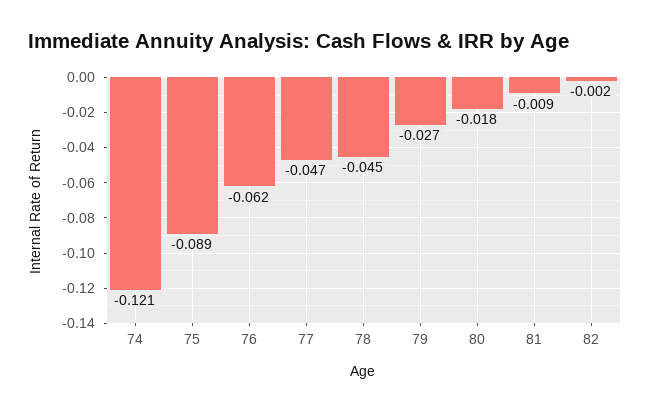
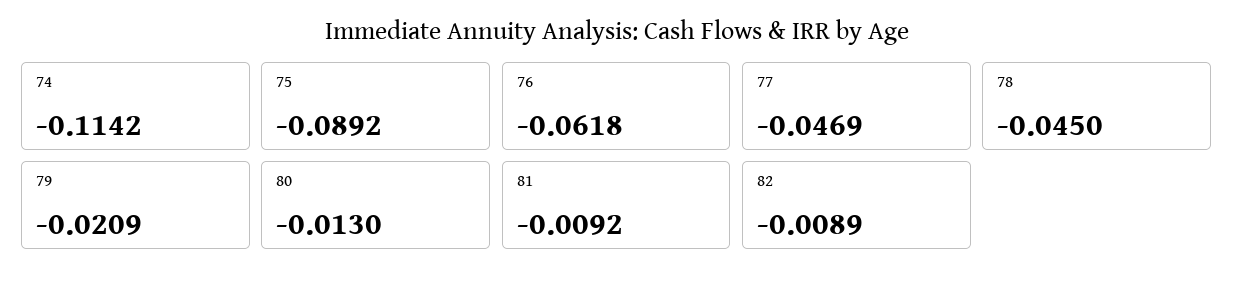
74: -0.121 -> -0.1142
79: -0.027 -> -0.0209
80: -0.018 -> -0.013
82: -0.002 -> -0.0089

